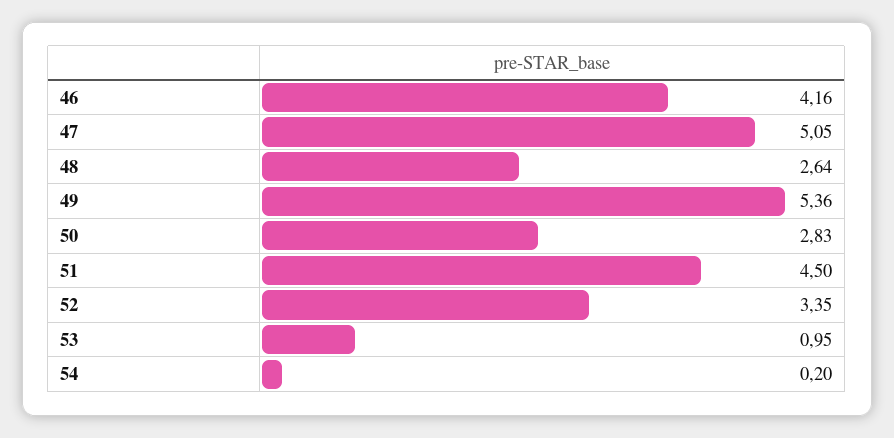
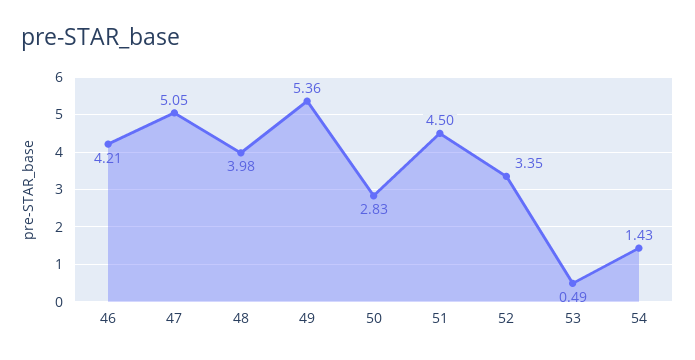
46: 4.16 -> 4.21
48: 2.64 -> 3.98
53: 0.95 -> 0.49
54: 0.2 -> 1.43

